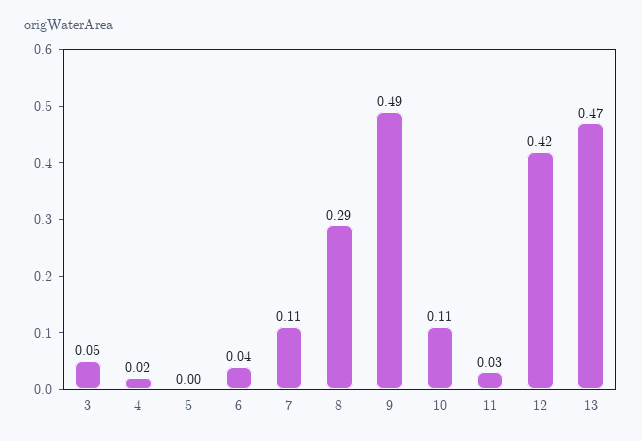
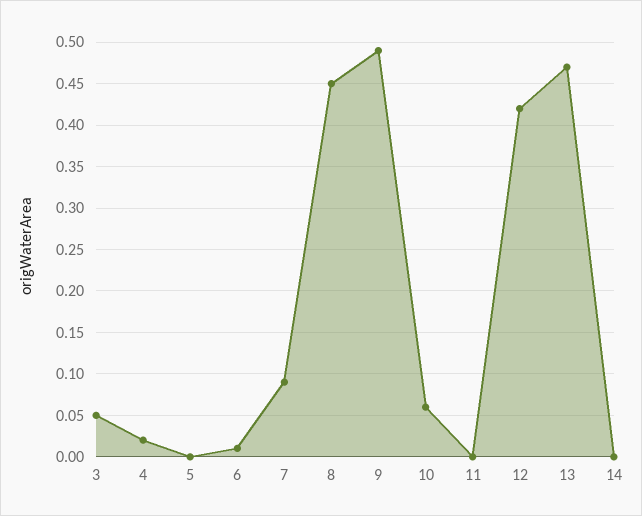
6: 0.04 -> 0.01
7: 0.11 -> 0.09
8: 0.29 -> 0.45
10: 0.11 -> 0.06
11: 0.03 -> 0
14: none -> 0

